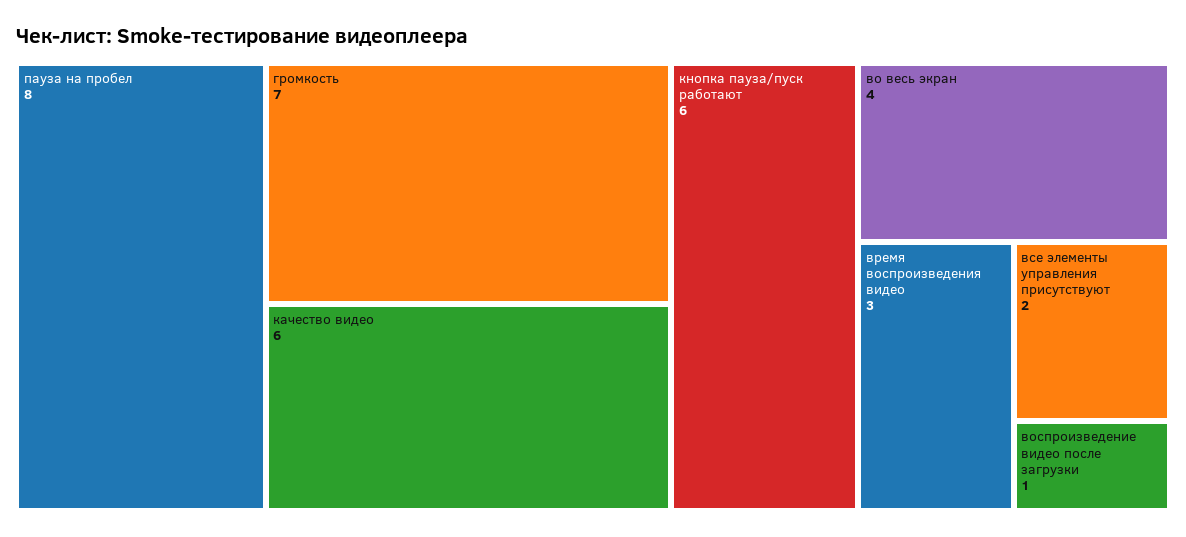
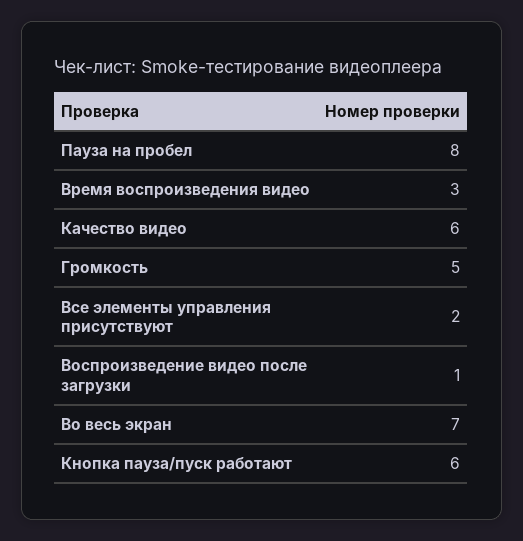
громкость: 7 -> 5
во весь экран: 4 -> 7

